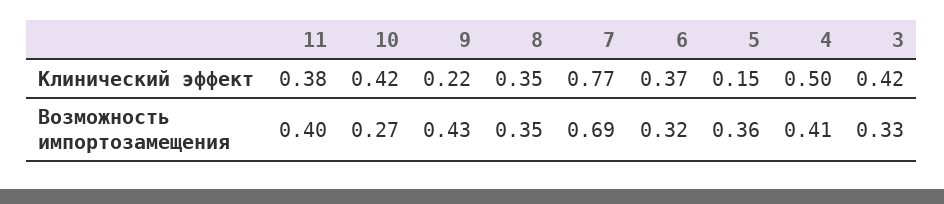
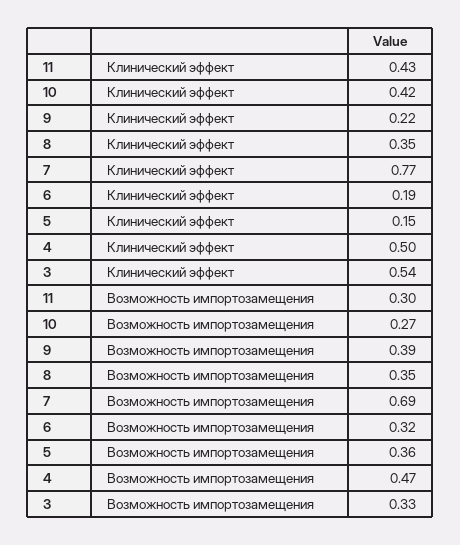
11, Клинический эффект: 0.38 -> 0.43
6, Клинический эффект: 0.37 -> 0.19
3, Клинический эффект: 0.42 -> 0.54
11, Возможность импортозамещения: 0.4 -> 0.3
9, Возможность импортозамещения: 0.43 -> 0.39
4, Возможность импортозамещения: 0.41 -> 0.47

